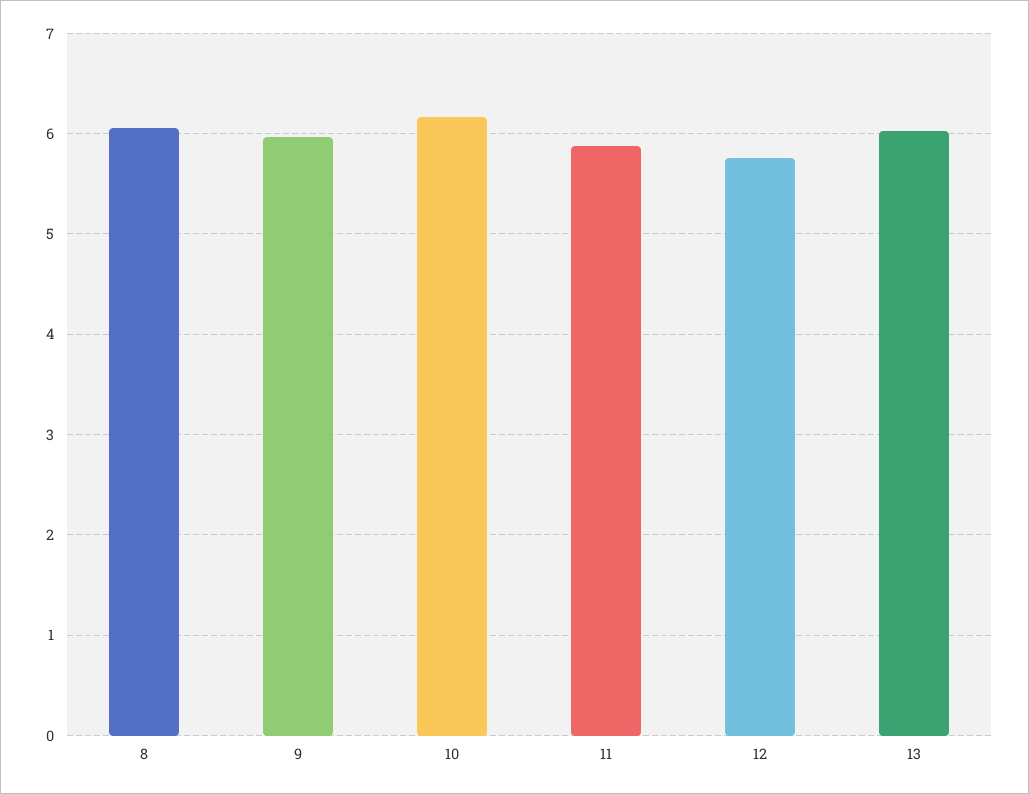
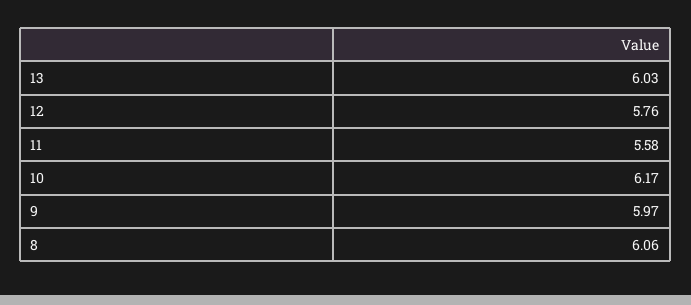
11: 5.9 -> 5.58

